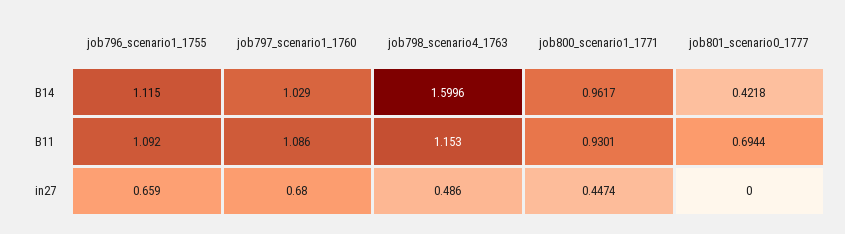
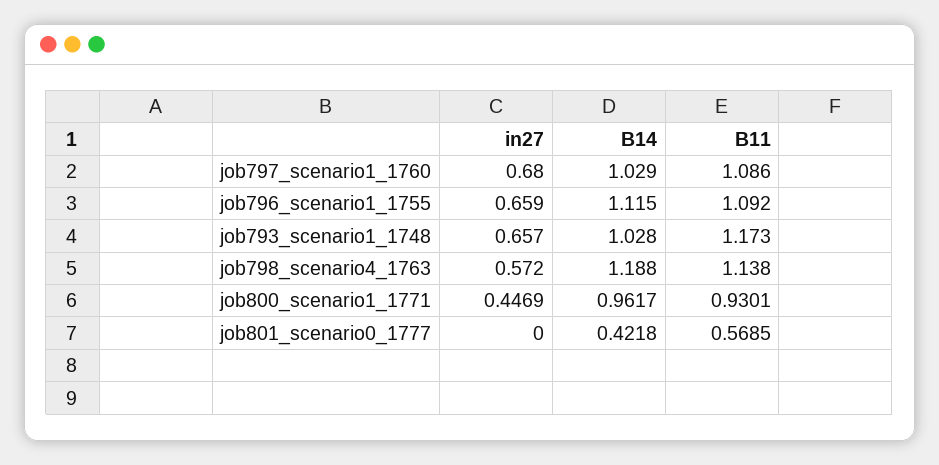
job798_scenario4_1763, B14: 1.5996 -> 1.188
job798_scenario4_1763, B11: 1.153 -> 1.138
job801_scenario0_1777, B11: 0.6944 -> 0.5685
job798_scenario4_1763, in27: 0.486 -> 0.572
job800_scenario1_1771, in27: 0.4474 -> 0.4469
job793_scenario1_1748, in27: none -> 0.657
job793_scenario1_1748, B14: none -> 1.028
job793_scenario1_1748, B11: none -> 1.173

